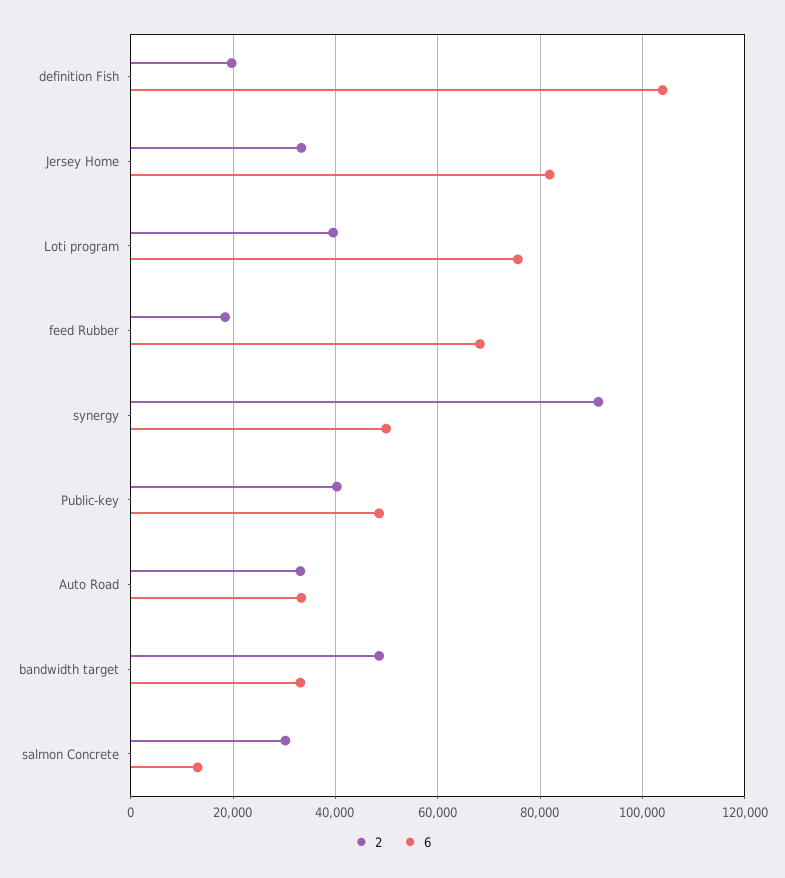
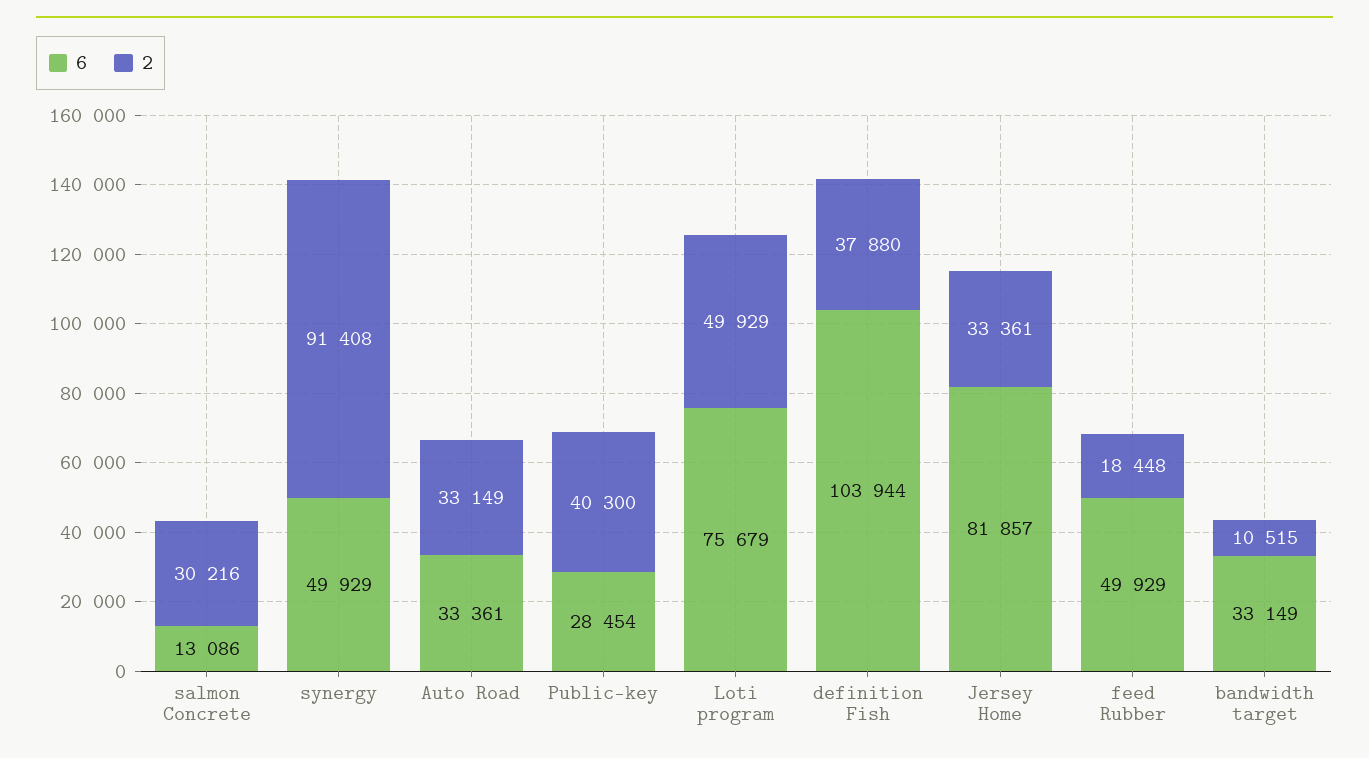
2, definition Fish: 20000 -> 37880
2, Loti program: 40000 -> 49929
6, feed Rubber: 68000 -> 49929
6, Public-key: 48000 -> 28454
2, bandwidth target: 48000 -> 10515

